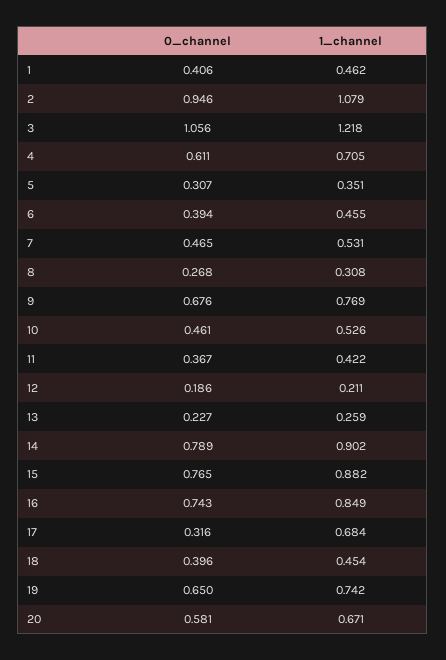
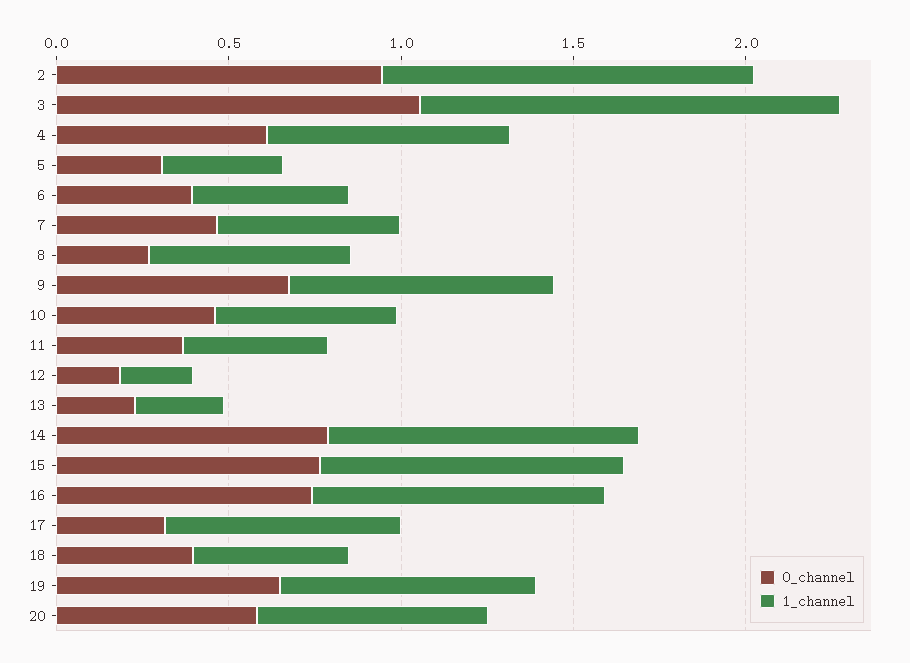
0_channel, 1: 0.406 -> none
1_channel, 1: 0.462 -> none
1_channel, 8: 0.308 -> 0.6

